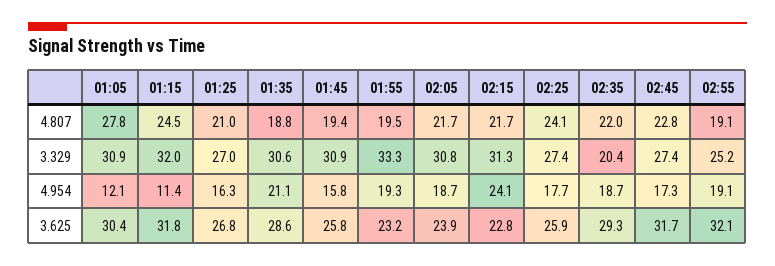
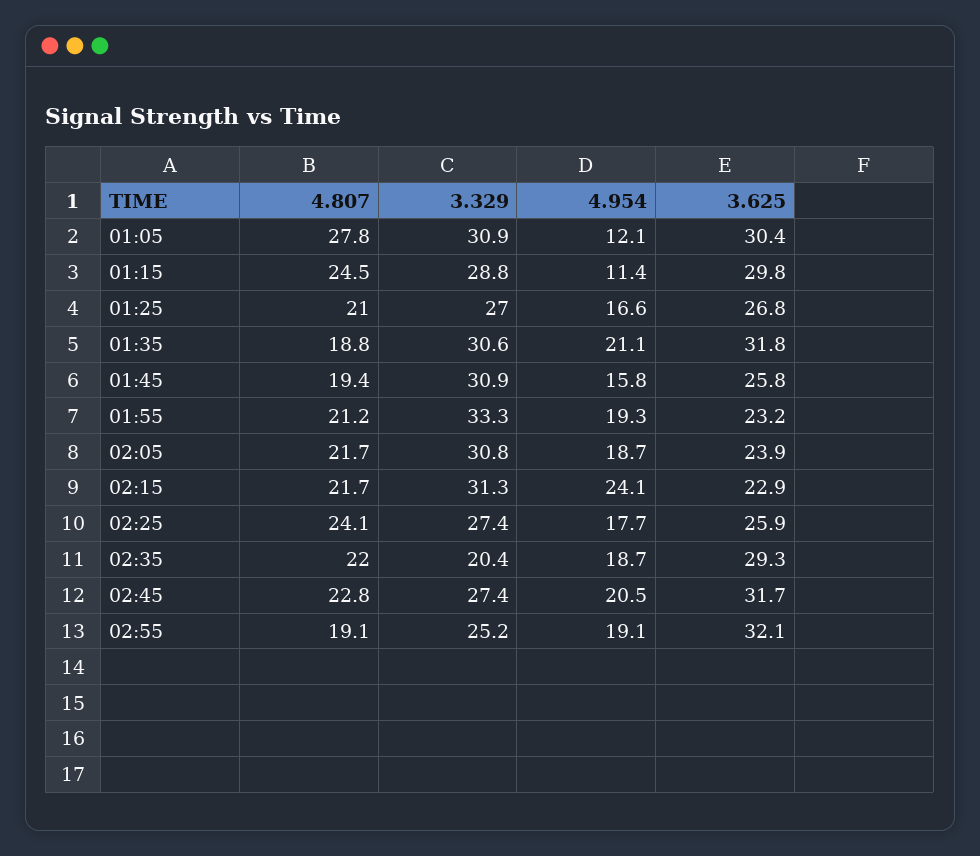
01:55, 4.807: 19.5 -> 21.2
01:15, 3.329: 32 -> 28.8
01:25, 4.954: 16.3 -> 16.6
02:45, 4.954: 17.3 -> 20.5
01:15, 3.625: 31.8 -> 29.8
01:35, 3.625: 28.6 -> 31.8
02:15, 3.625: 22.8 -> 22.9

